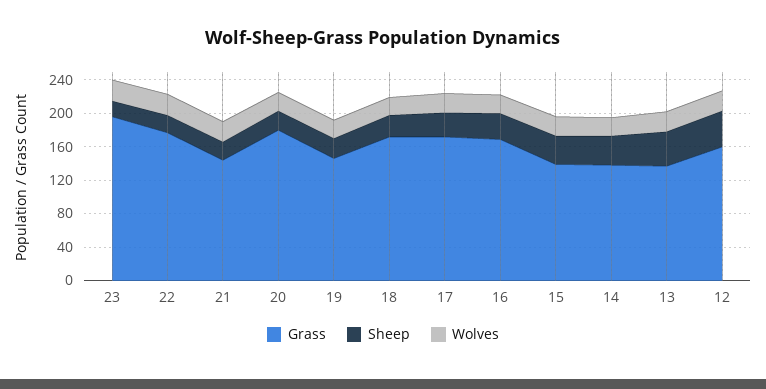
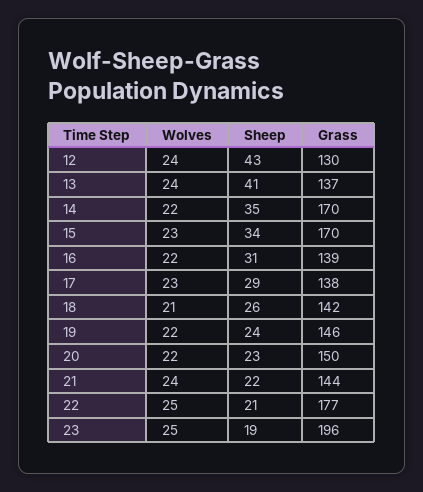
Grass, 20: 180 -> 150
Grass, 18: 170 -> 142
Grass, 17: 170 -> 138
Grass, 16: 170 -> 139
Grass, 15: 140 -> 170
Grass, 14: 140 -> 170
Grass, 12: 160 -> 130

